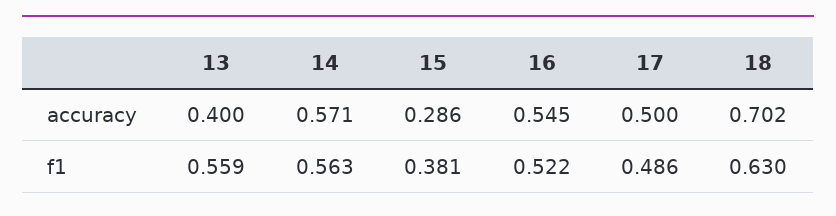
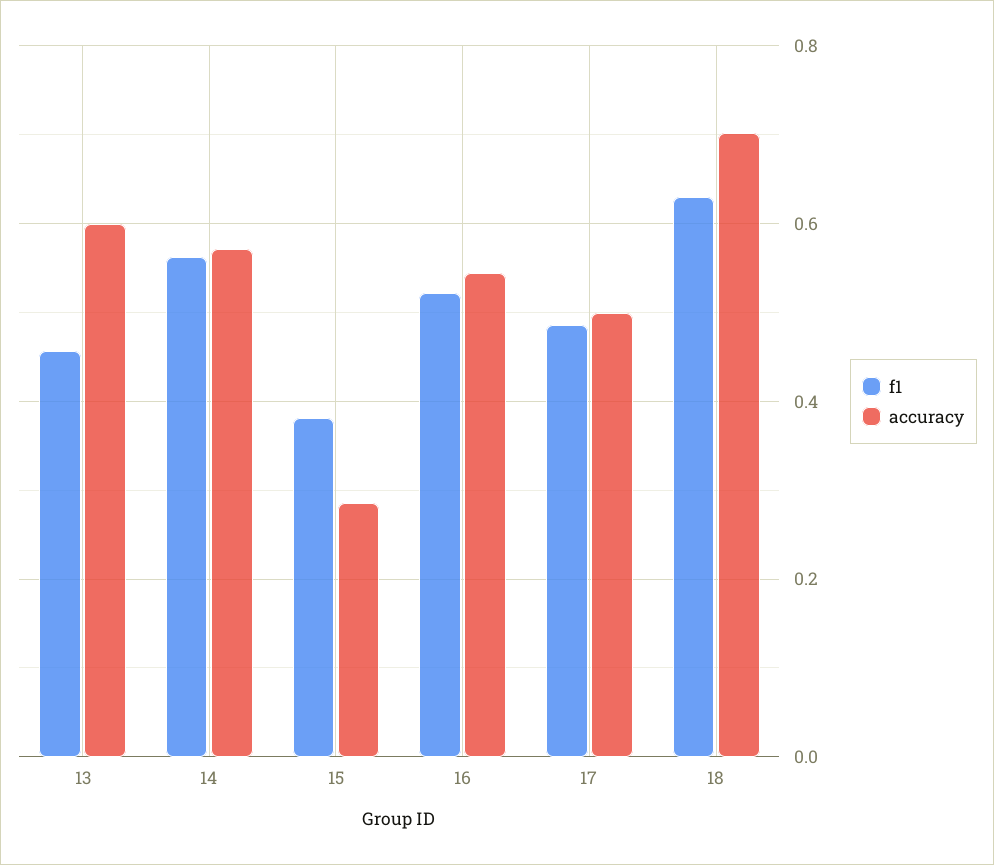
accuracy, 13: 0.4 -> 0.6
f1, 13: 0.559 -> 0.46

